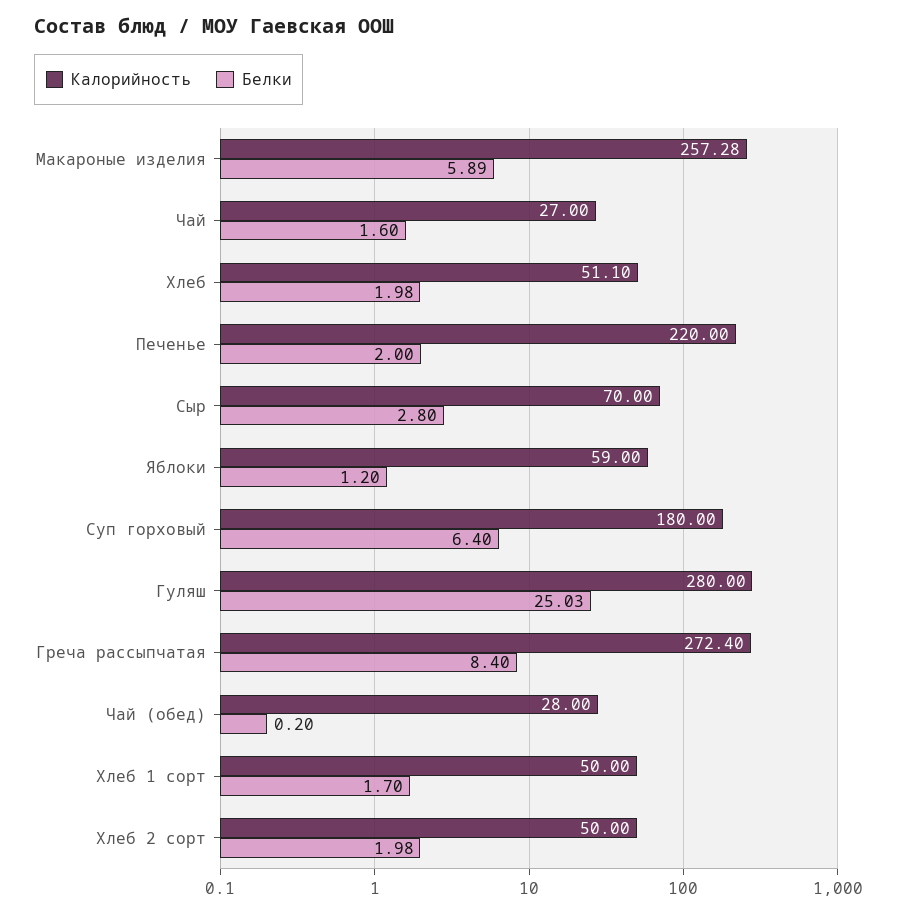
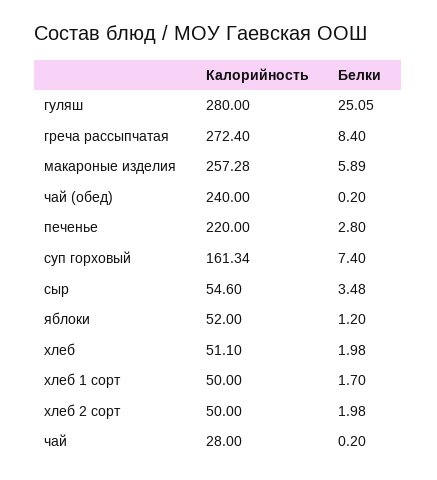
Калорийность, Чай: 27 -> 28
Белки, Чай: 1.6 -> 0.2
Белки, Печенье: 2 -> 2.8
Калорийность, Сыр: 70 -> 54.6
Белки, Сыр: 2.8 -> 3.48
Калорийность, Яблоки: 59 -> 52
Калорийность, Суп горховый: 180 -> 161.34
Белки, Суп горховый: 6.4 -> 7.4
Белки, Гуляш: 25.03 -> 25.05
Калорийность, Чай (обед): 28 -> 240

